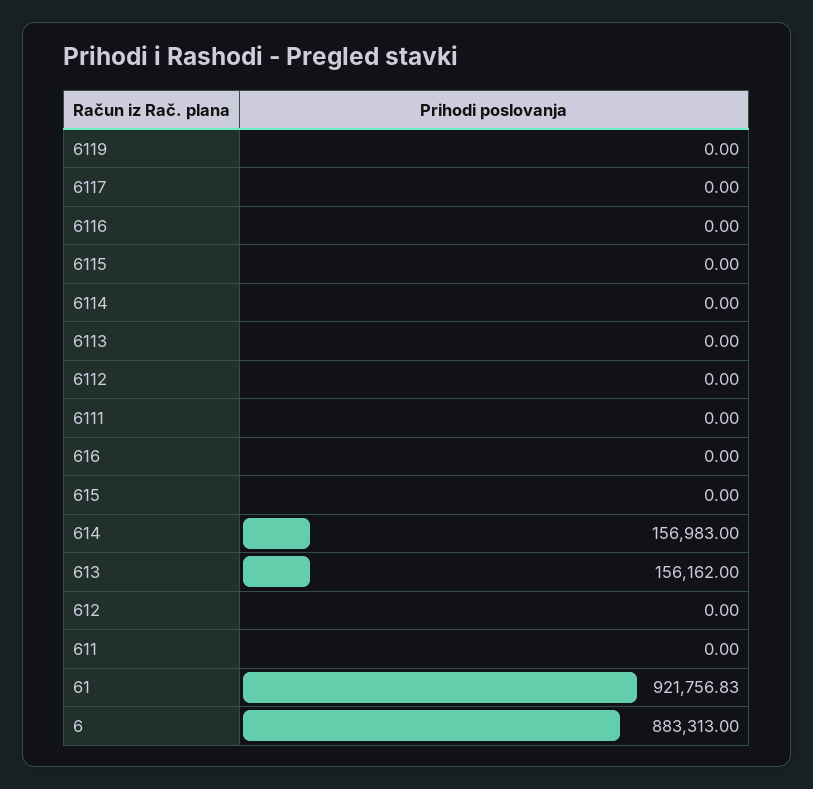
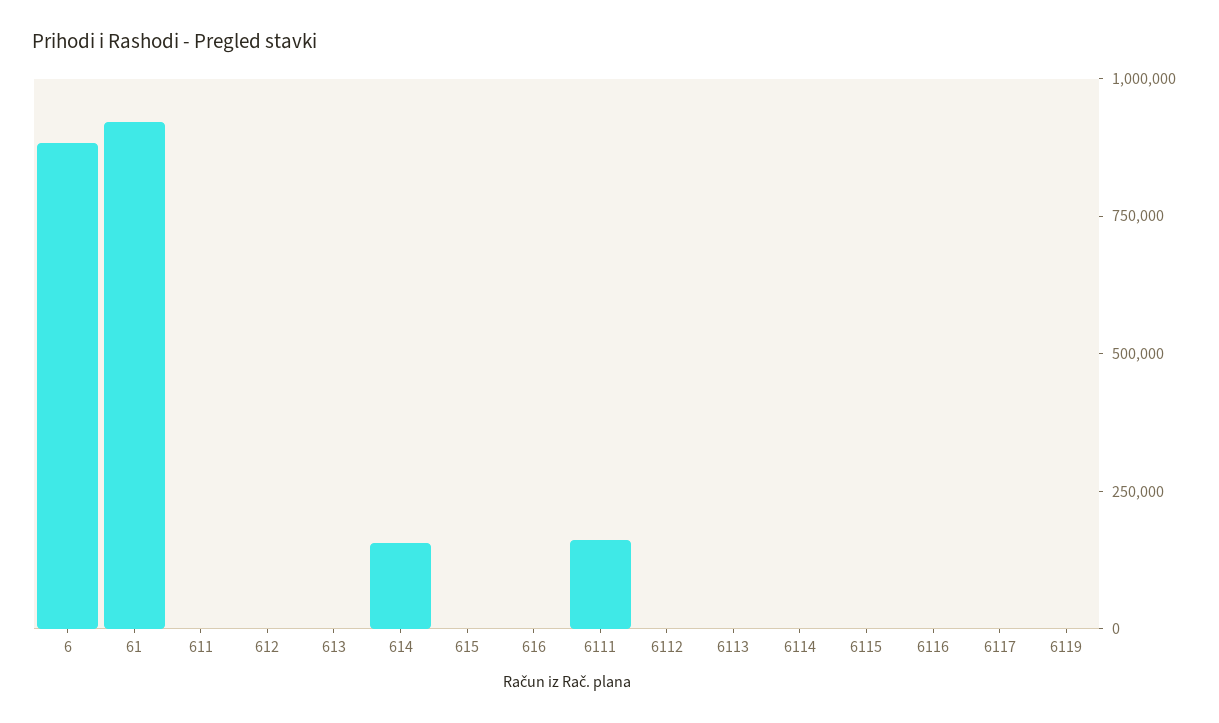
6111: 0 -> 150000
613: 156162 -> 0

